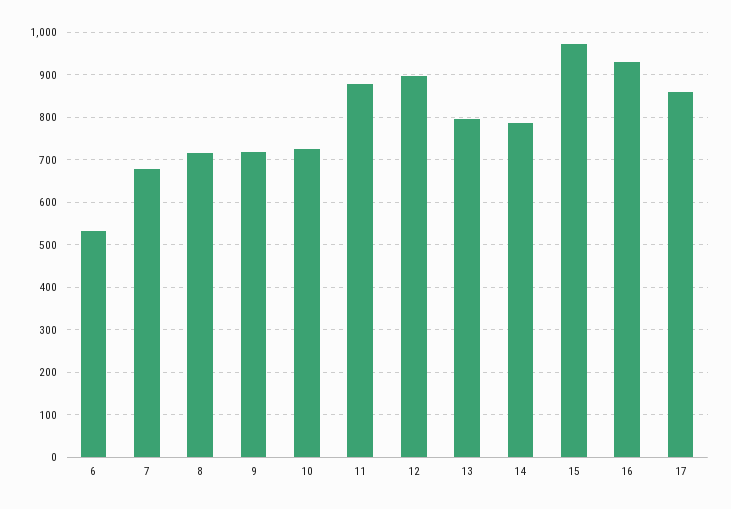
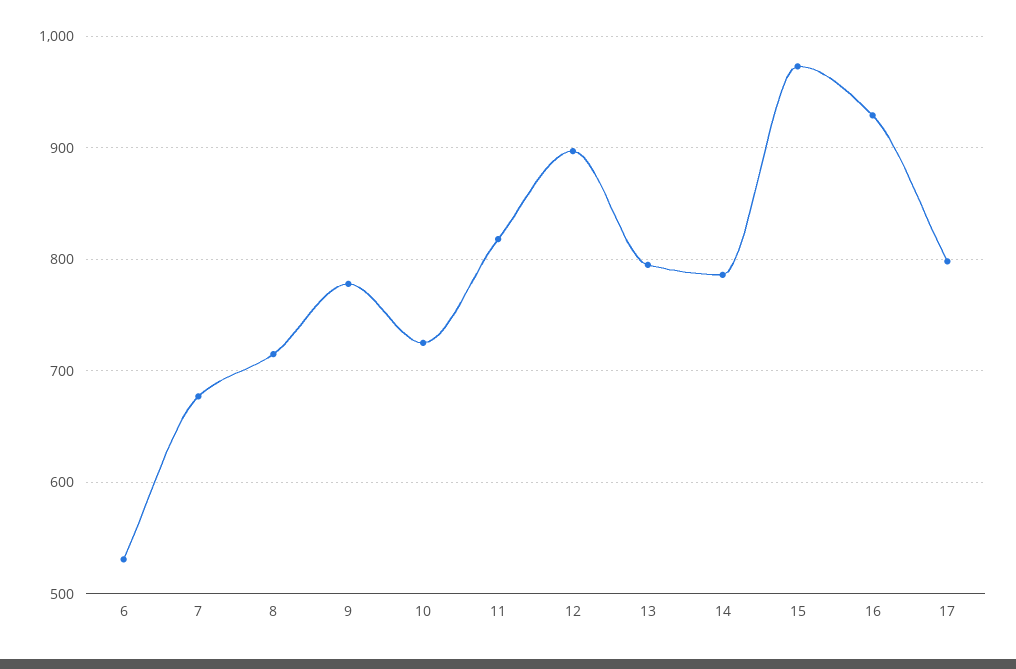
9: 720 -> 780
11: 880 -> 820
17: 860 -> 800

